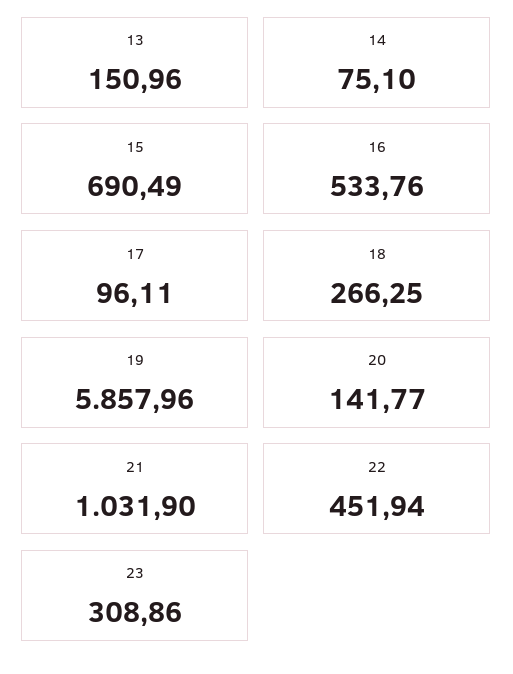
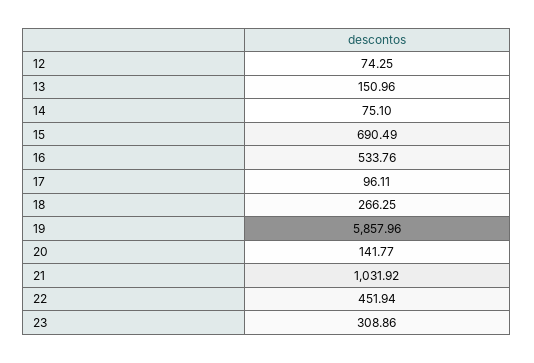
21: 1031.9 -> 1031.92
12: none -> 74.25

